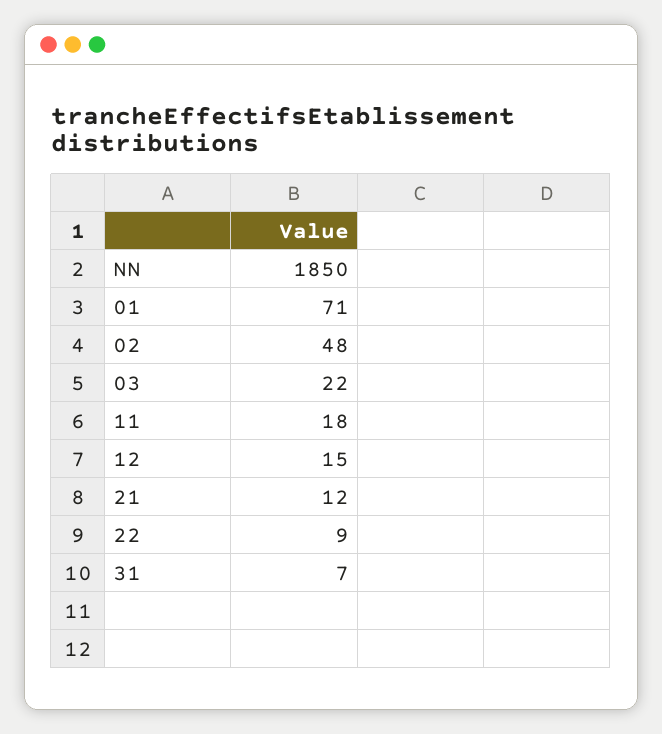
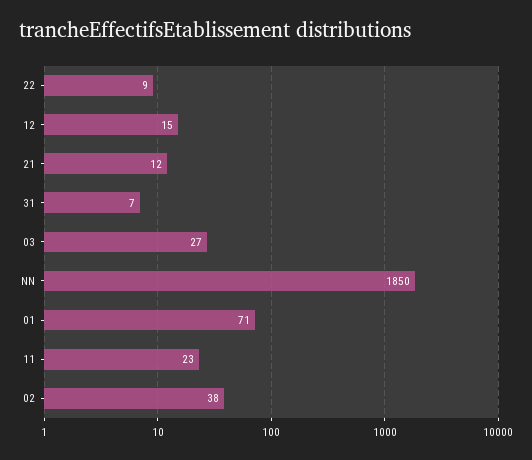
02: 48 -> 38
03: 22 -> 27
11: 18 -> 23

